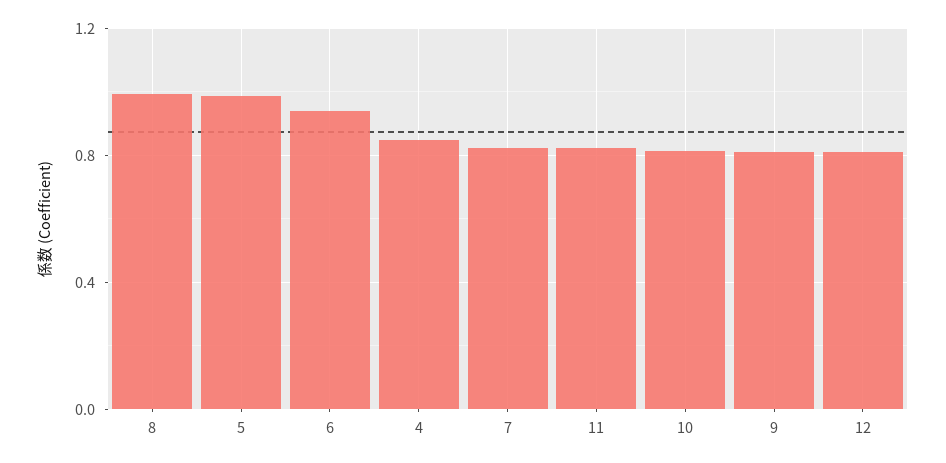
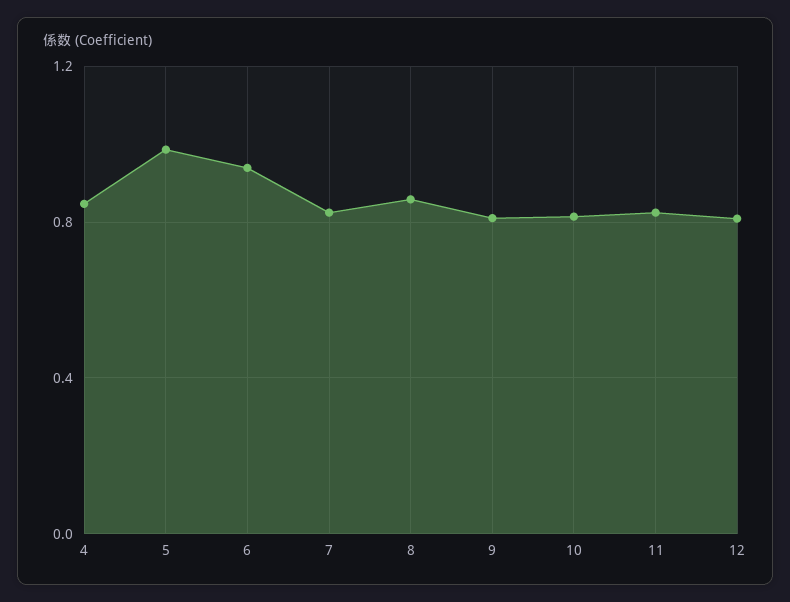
8: 1 -> 0.85

